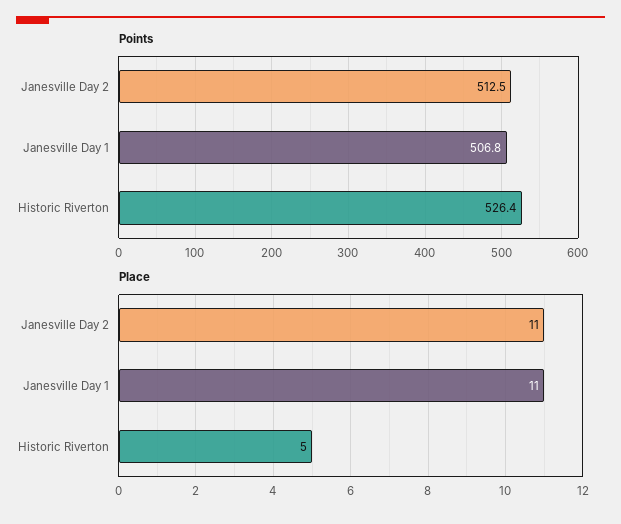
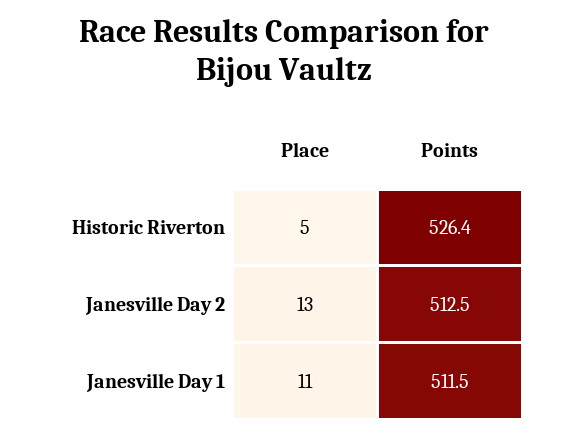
Points, Janesville Day 1: 506.8 -> 511.5
Place, Janesville Day 2: 11 -> 13

